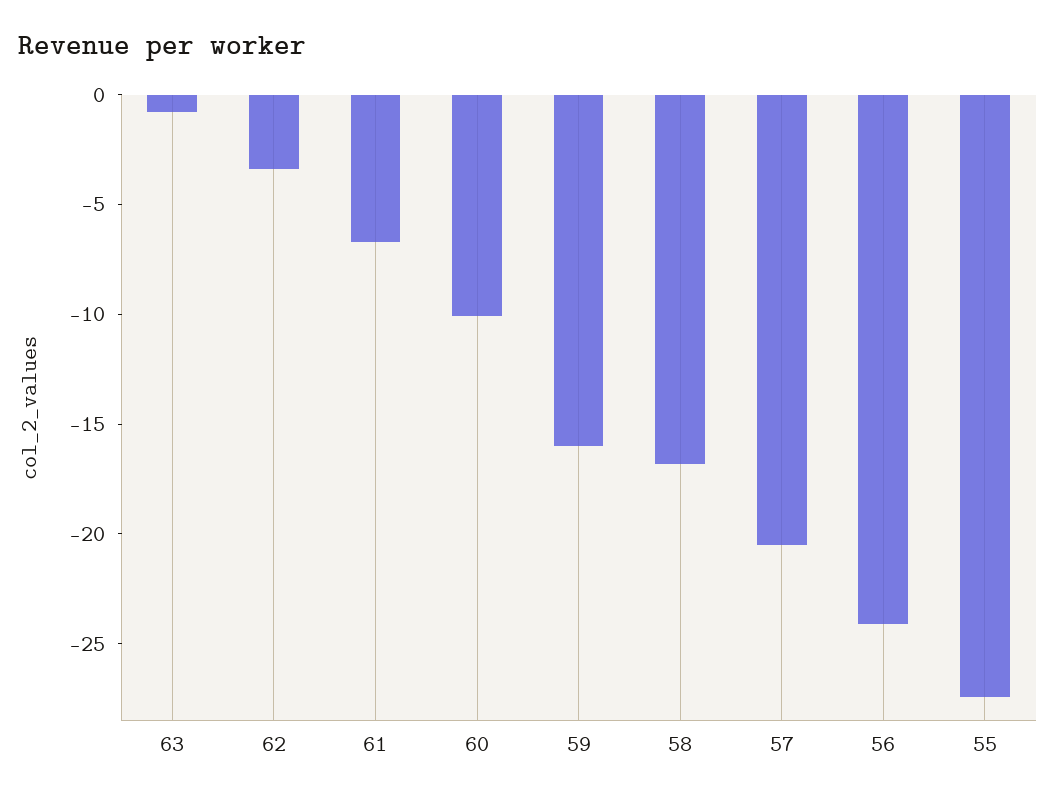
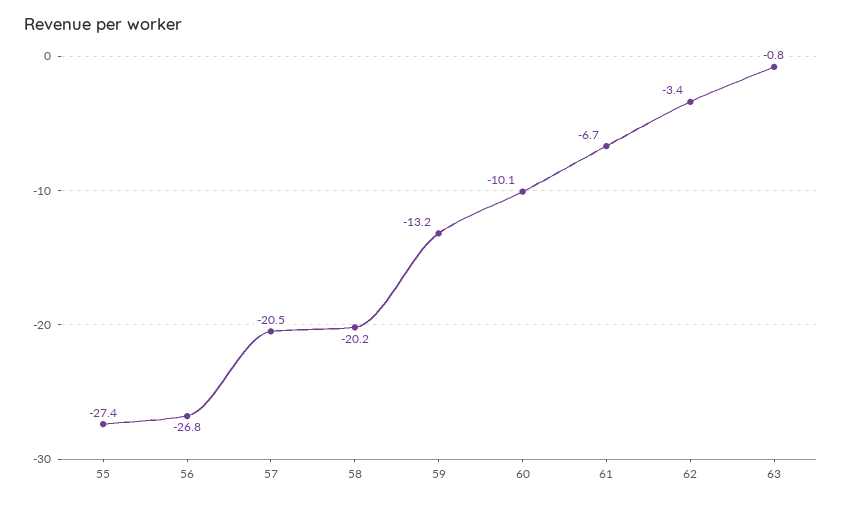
59: -16 -> -13.2
58: -17 -> -20.2
56: -24 -> -26.8

